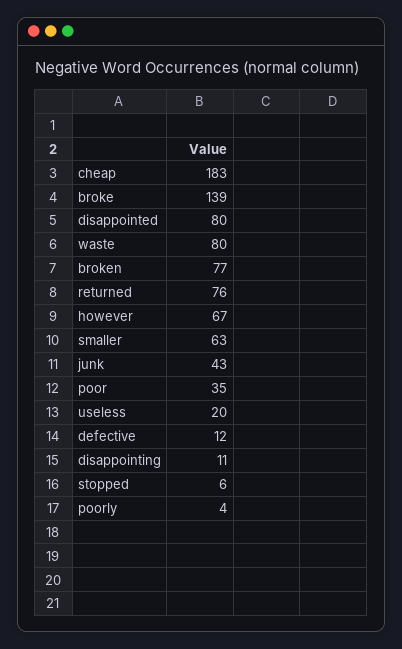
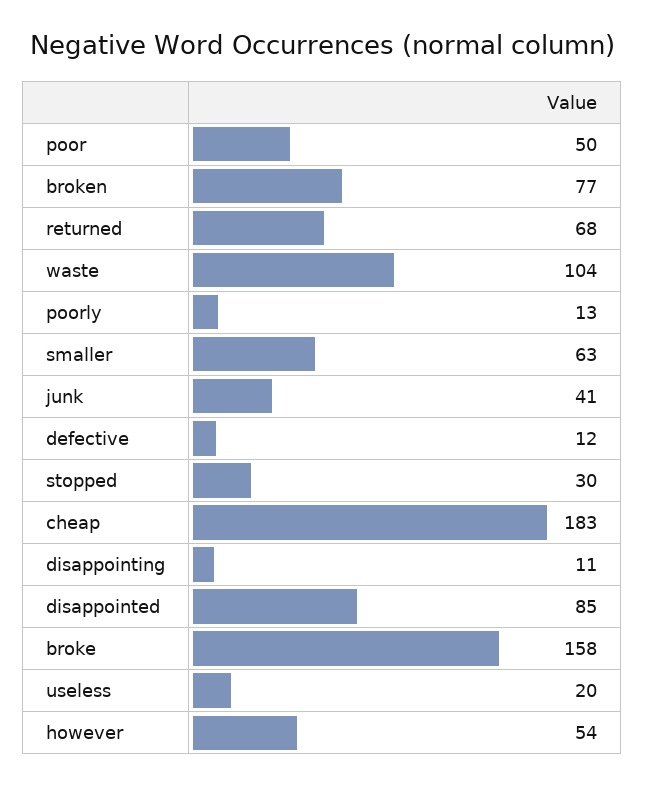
broke: 139 -> 158
disappointed: 80 -> 85
waste: 80 -> 104
returned: 76 -> 68
however: 67 -> 54
junk: 43 -> 41
poor: 35 -> 50
stopped: 6 -> 30
poorly: 4 -> 13

